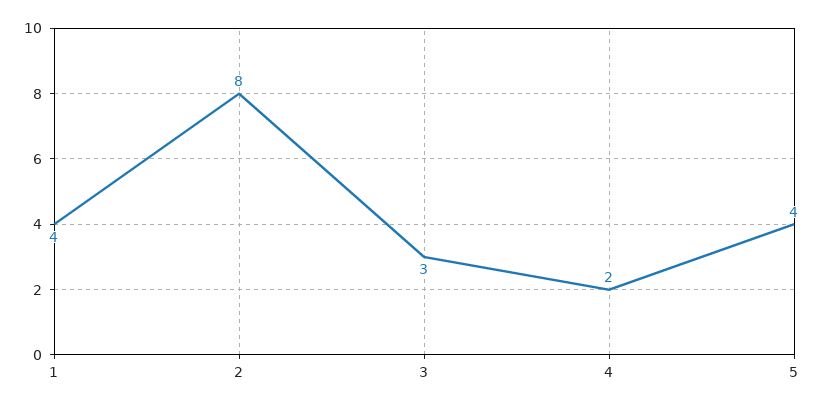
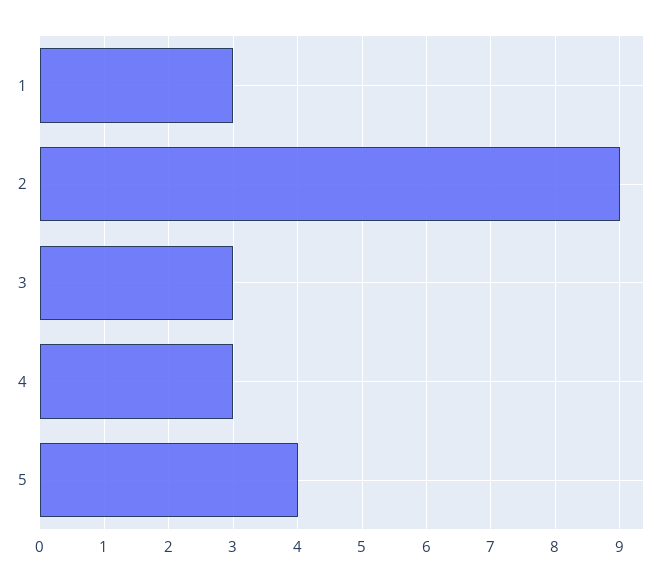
1: 4 -> 3
2: 8 -> 9
4: 2 -> 3

